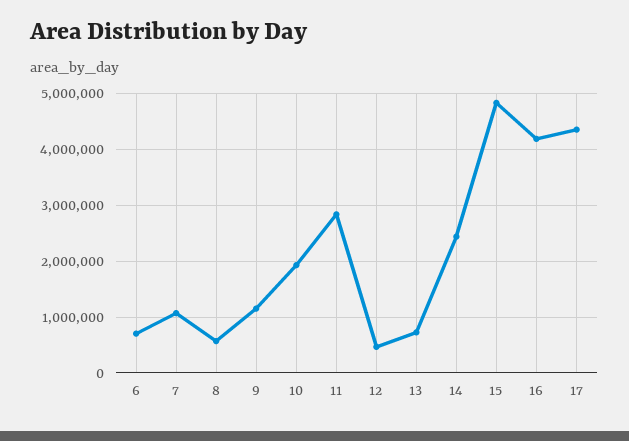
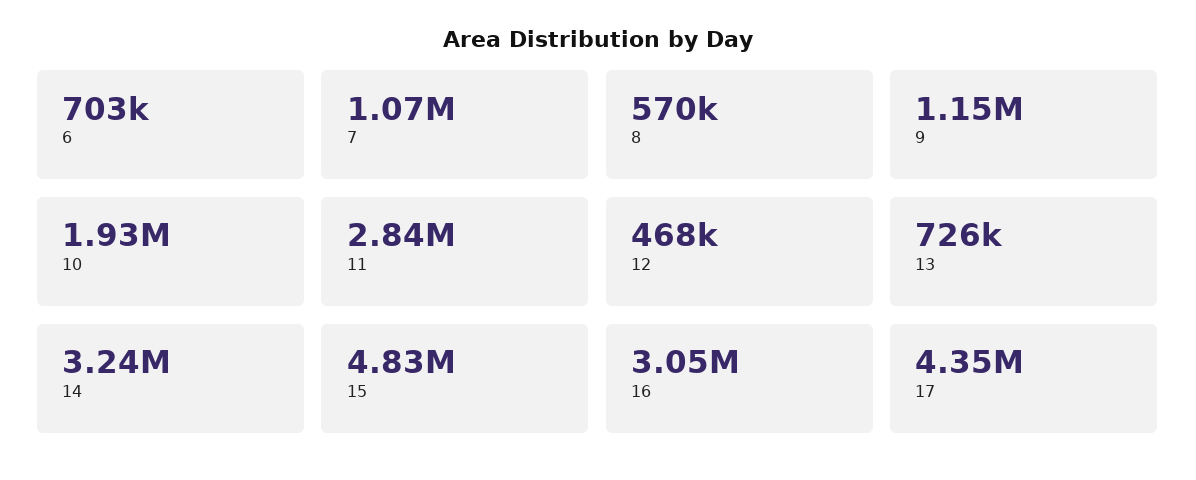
14: 2400000 -> 3240000
16: 4200000 -> 3050000

